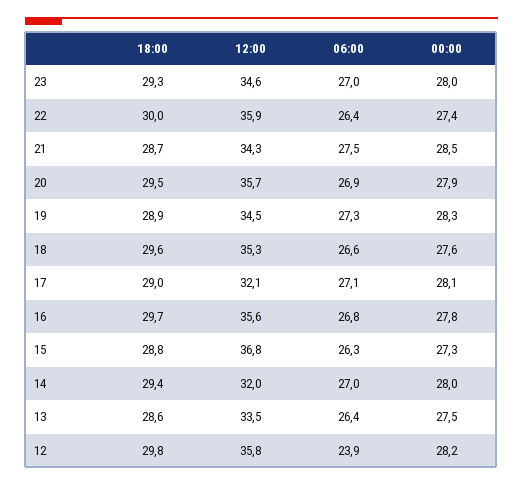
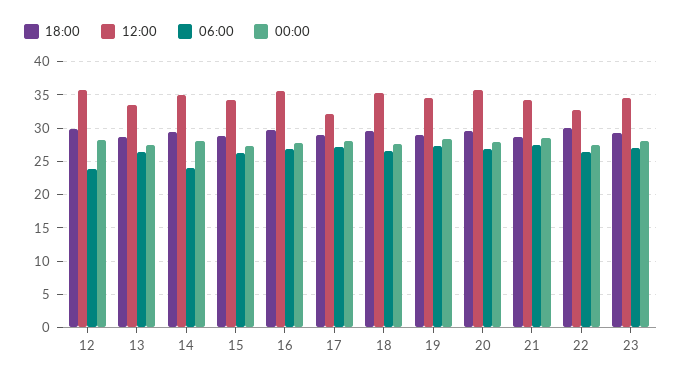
12:00, 22: 35.9 -> 33
12:00, 15: 36.8 -> 34
12:00, 14: 32 -> 35
06:00, 14: 27 -> 24

